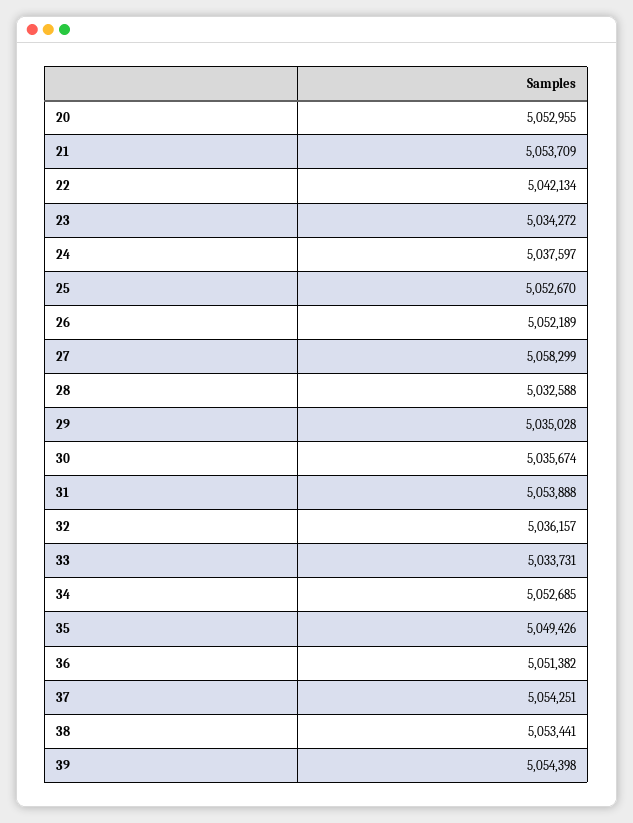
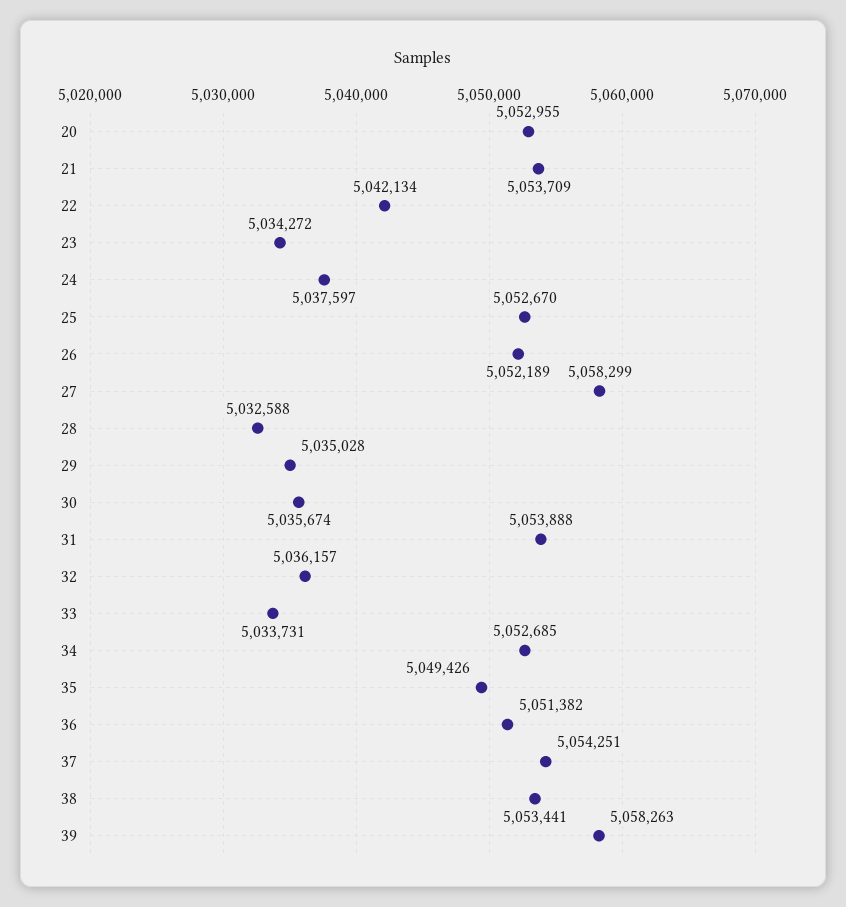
39: 5054398 -> 5058263

